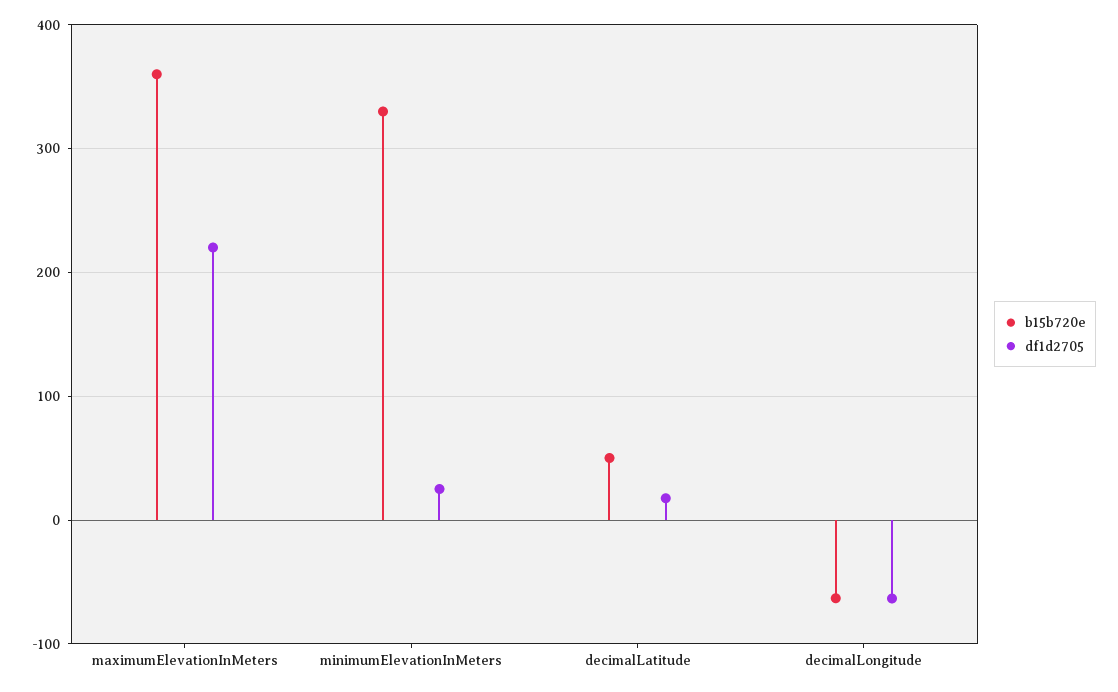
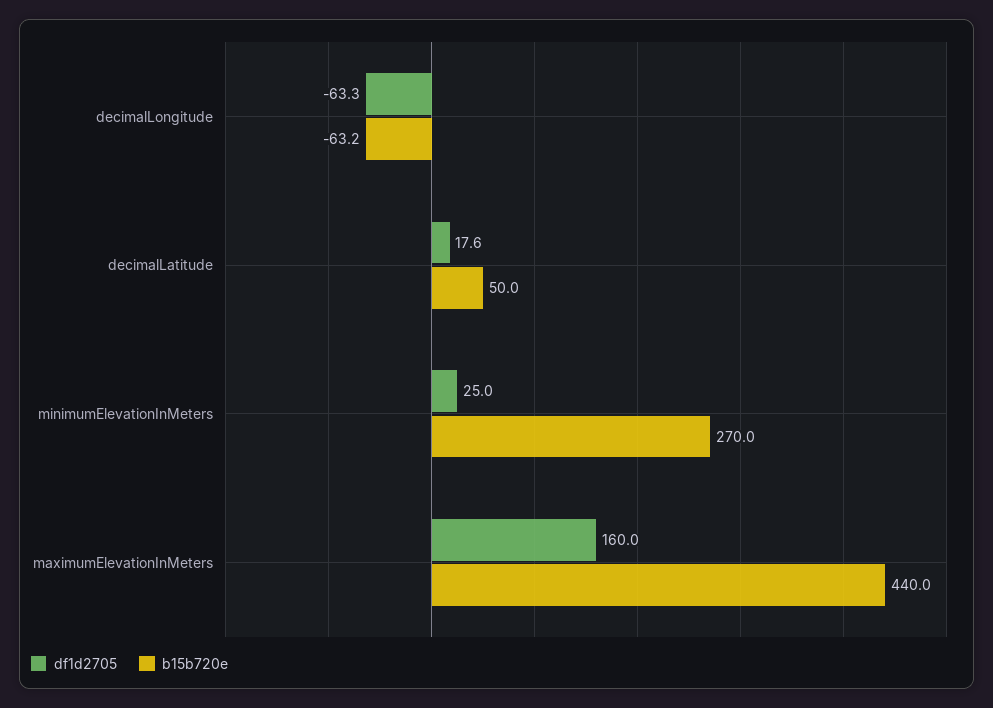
b15b720e, maximumElevationInMeters: 360 -> 440
df1d2705, maximumElevationInMeters: 220 -> 160
b15b720e, minimumElevationInMeters: 330 -> 270

